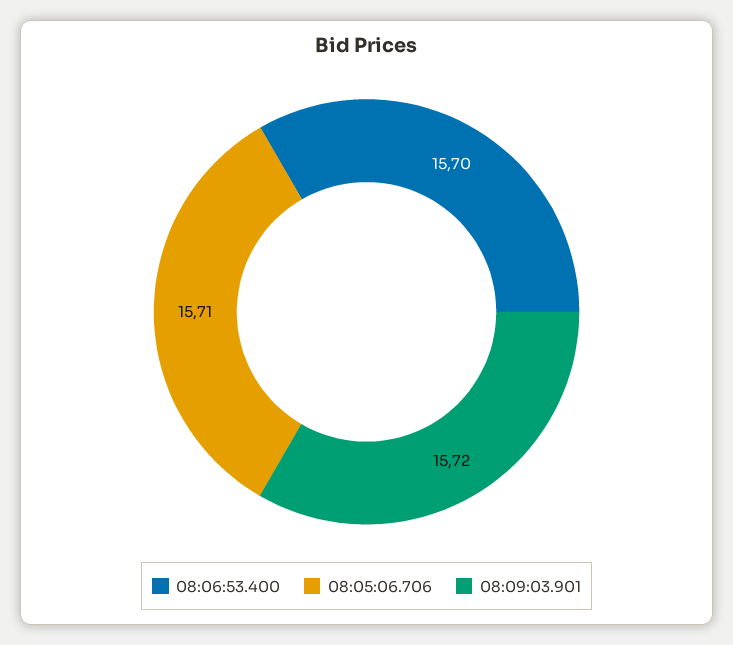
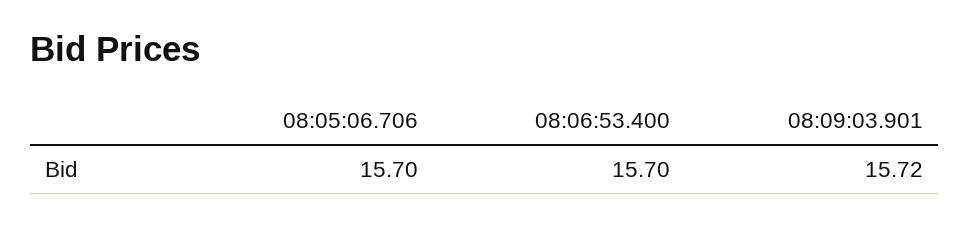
08:05:06.706: 15.71 -> 15.7

